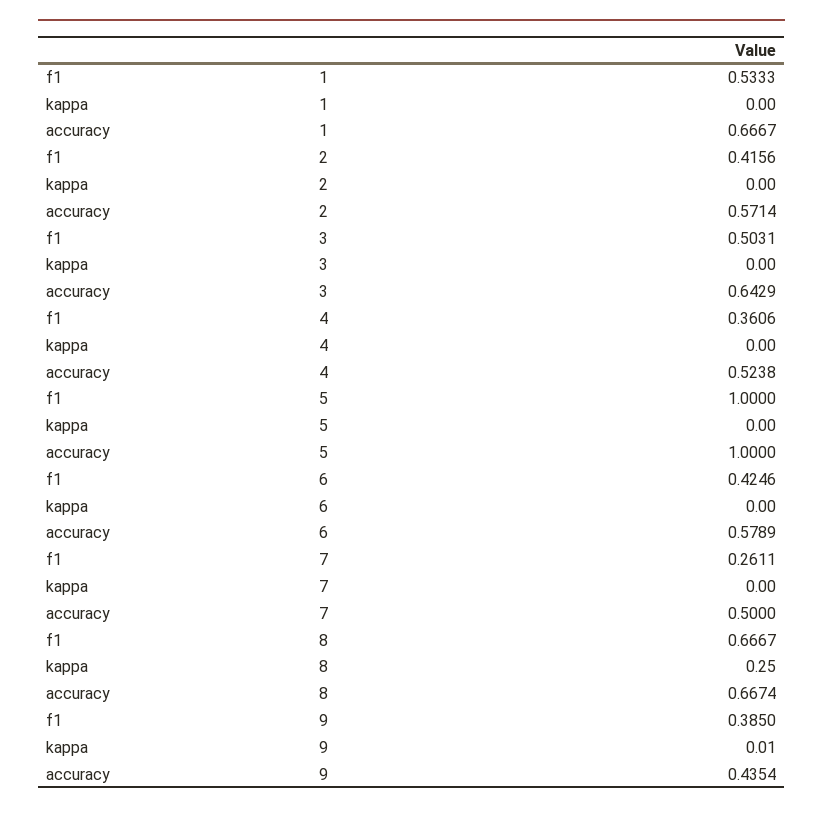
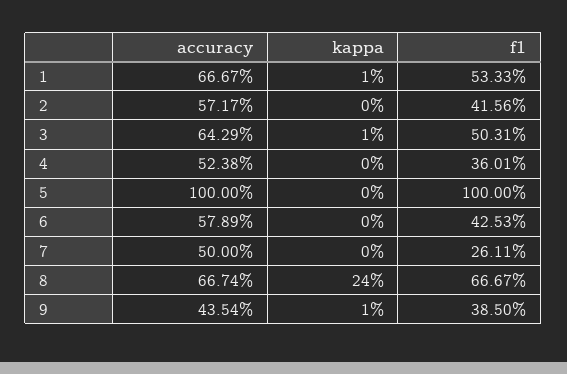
kappa, 1: 0 -> 0.01
accuracy, 2: 0.5714 -> 0.5717
kappa, 3: 0 -> 0.01
f1, 4: 0.3606 -> 0.3601
f1, 6: 0.4246 -> 0.4253
kappa, 8: 0.25 -> 0.24

